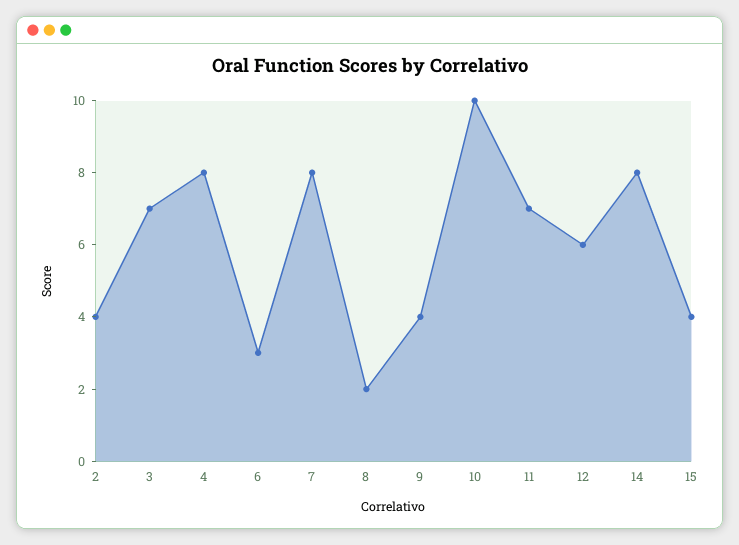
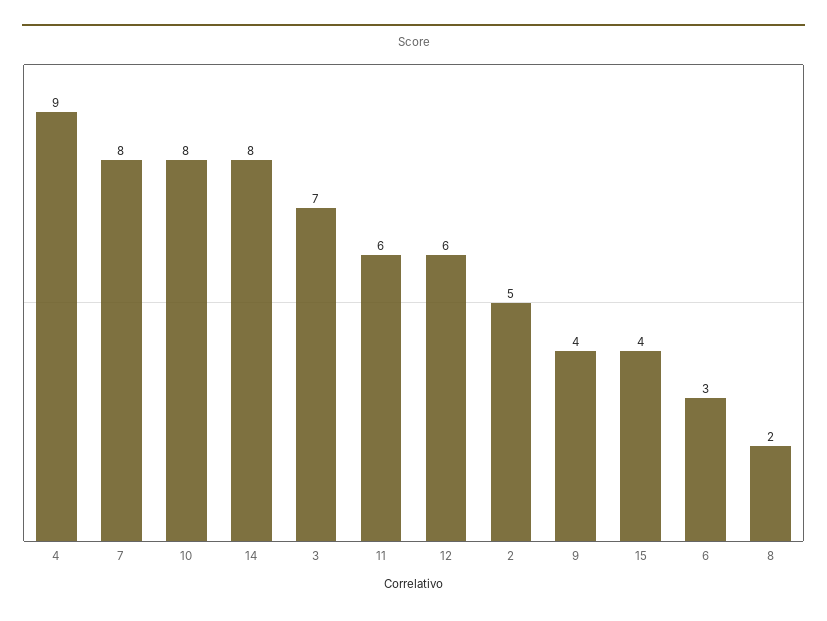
2: 4 -> 5
4: 8 -> 9
10: 10 -> 8
11: 7 -> 6

